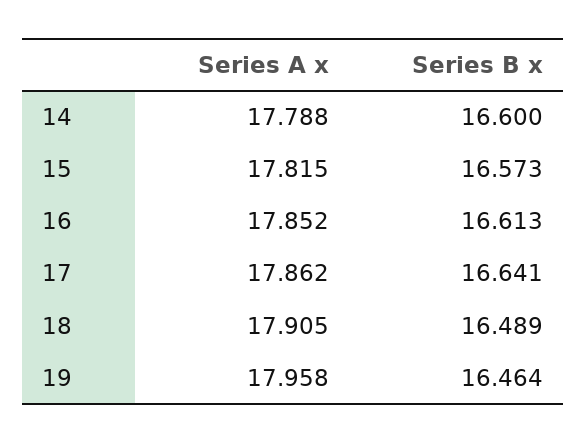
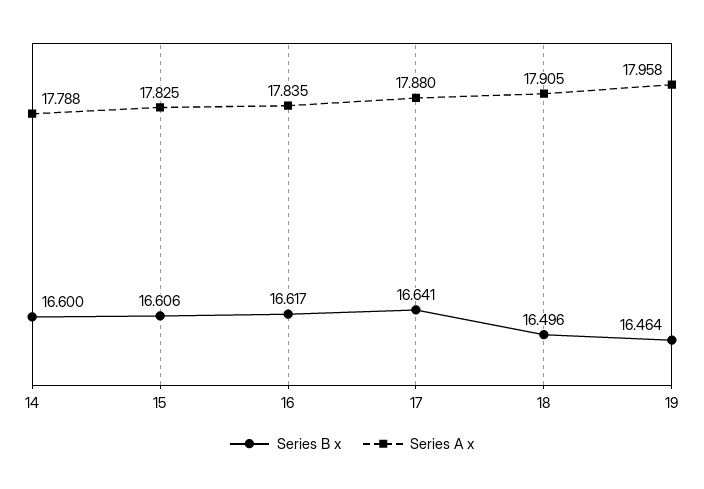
Series A x, 15: 17.815 -> 17.825
Series B x, 15: 16.573 -> 16.606
Series A x, 16: 17.852 -> 17.835
Series B x, 16: 16.613 -> 16.617
Series A x, 17: 17.862 -> 17.88
Series B x, 18: 16.489 -> 16.496

